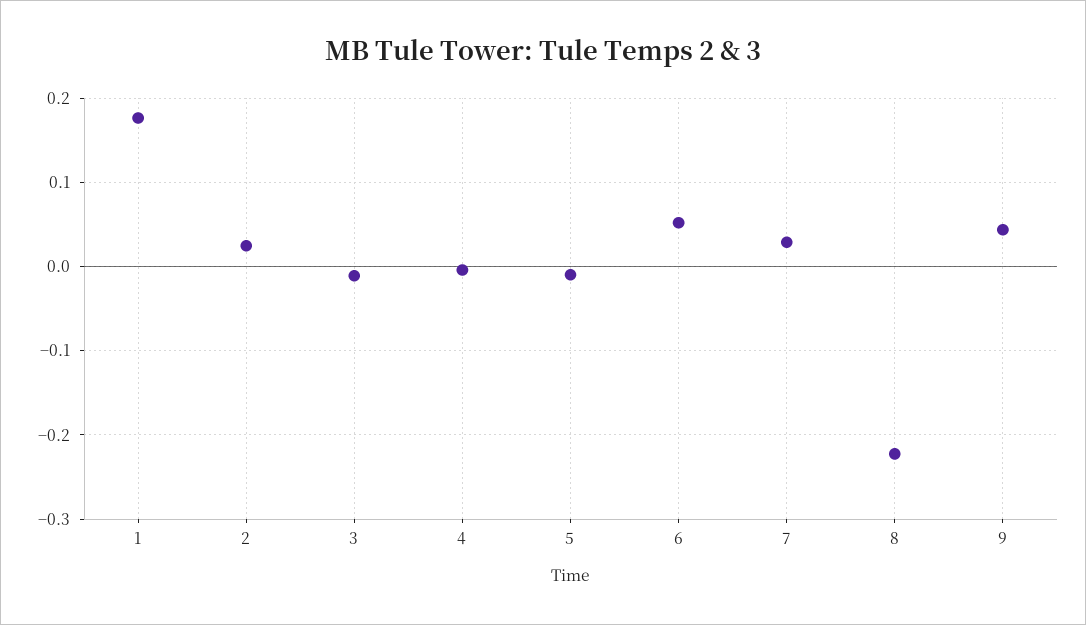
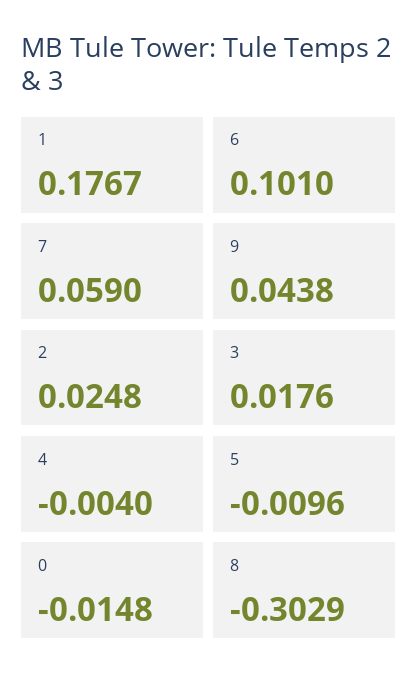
3: -0.01 -> 0.0176
6: 0.05 -> 0.101
7: 0.03 -> 0.059
8: -0.22 -> -0.3029
0: none -> -0.0148

